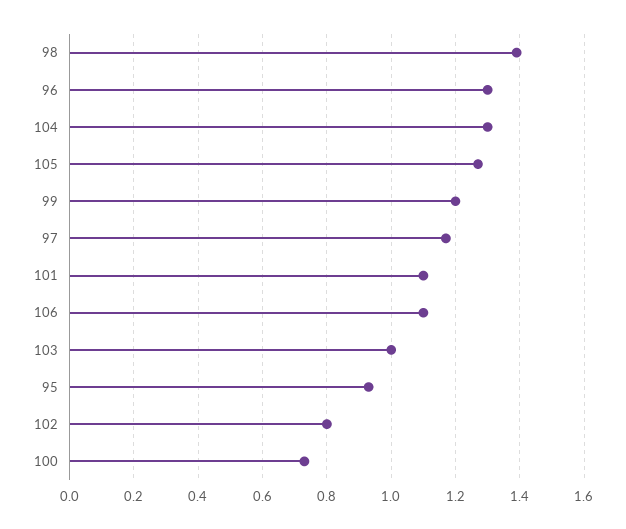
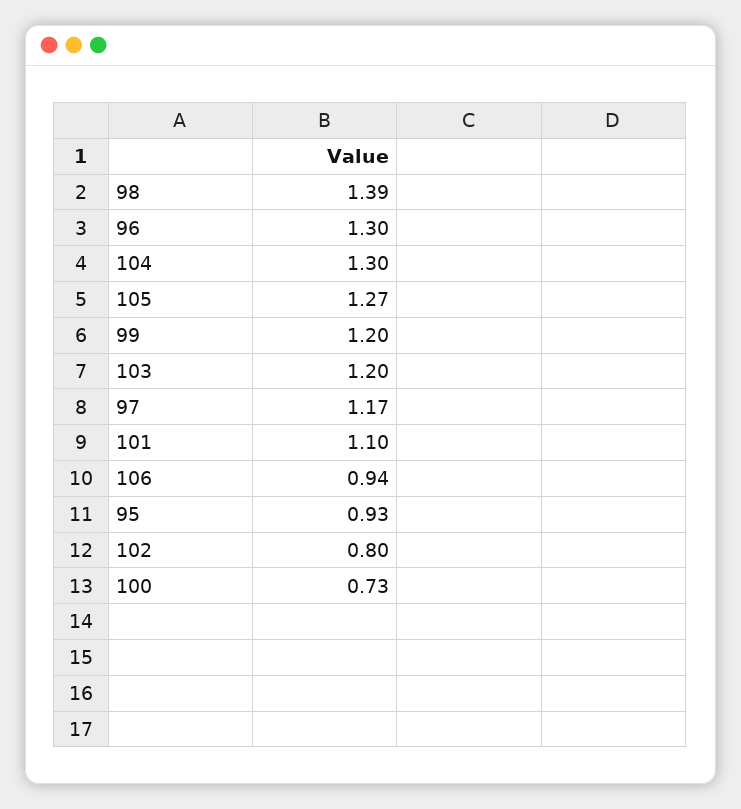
106: 1.1 -> 0.94
103: 1 -> 1.2

